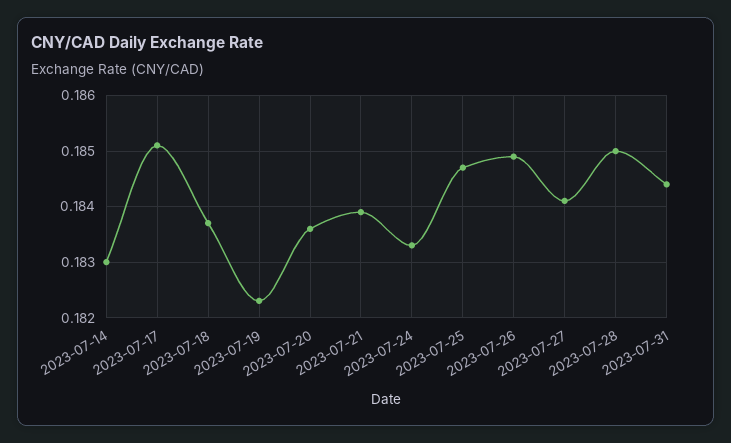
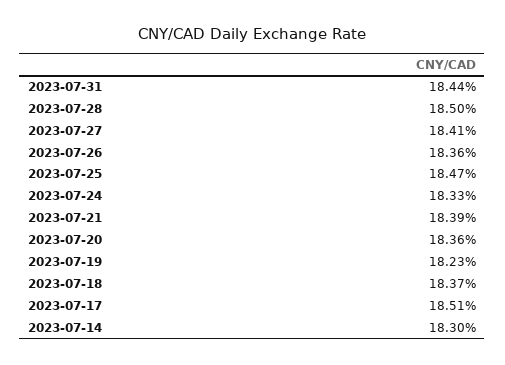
2023-07-26: 0.185 -> 0.1836

